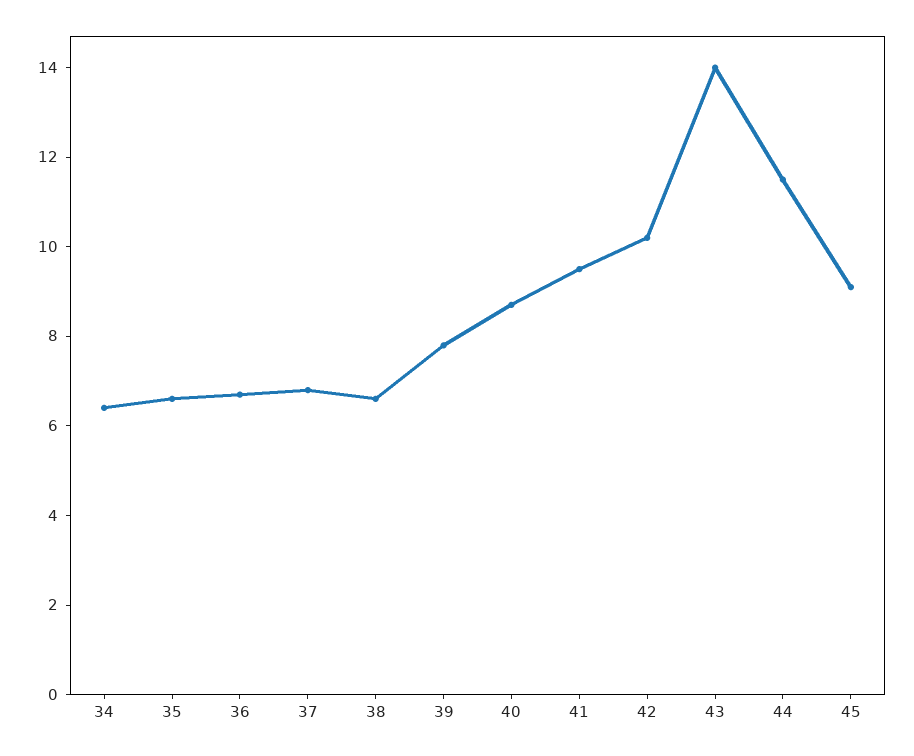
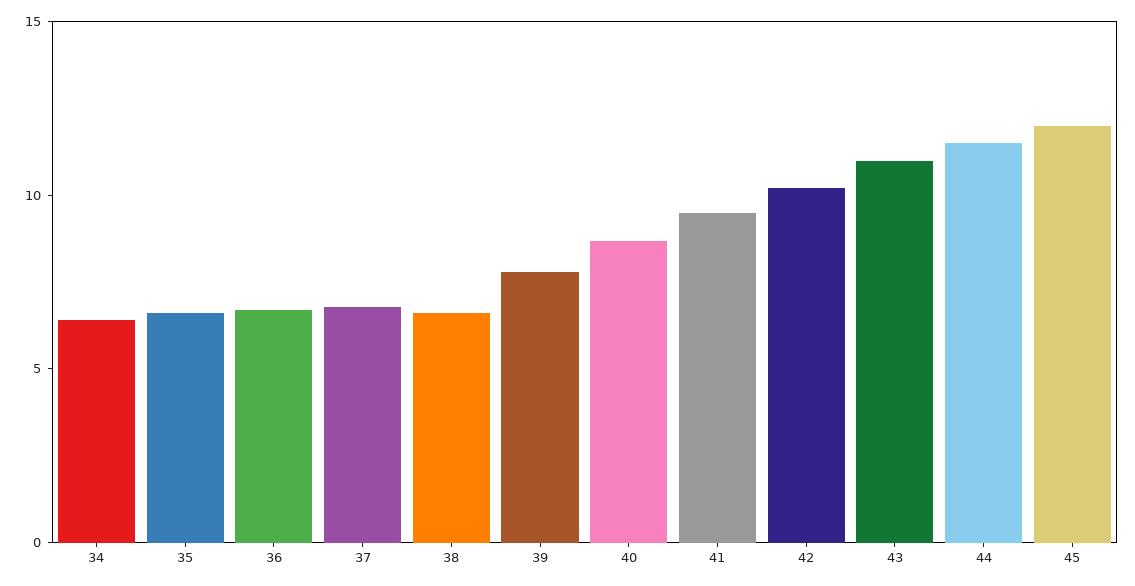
43: 14 -> 11
45: 9 -> 12

